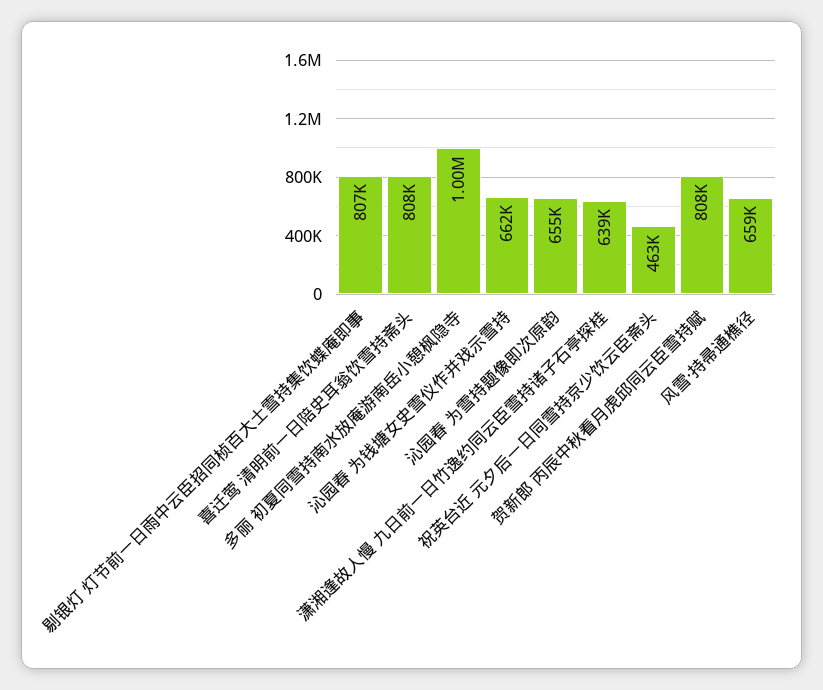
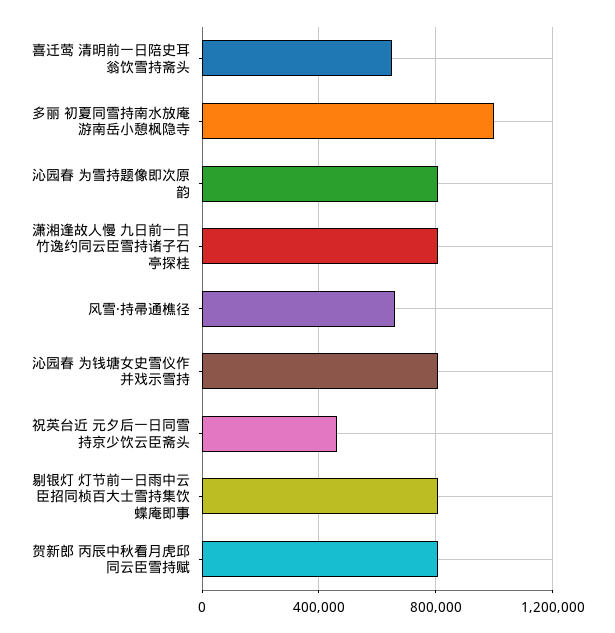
喜迁莺 清明前一日陪史耳翁饮雪持斋头: 808000 -> 650000
沁园春 为钱塘女史雪仪作并戏示雪持: 662000 -> 800000
沁园春 为雪持题像即次原韵: 655000 -> 800000
潇湘逢故人慢 九日前一日竹逸约同云臣雪持诸子石亭探桂: 639000 -> 800000

